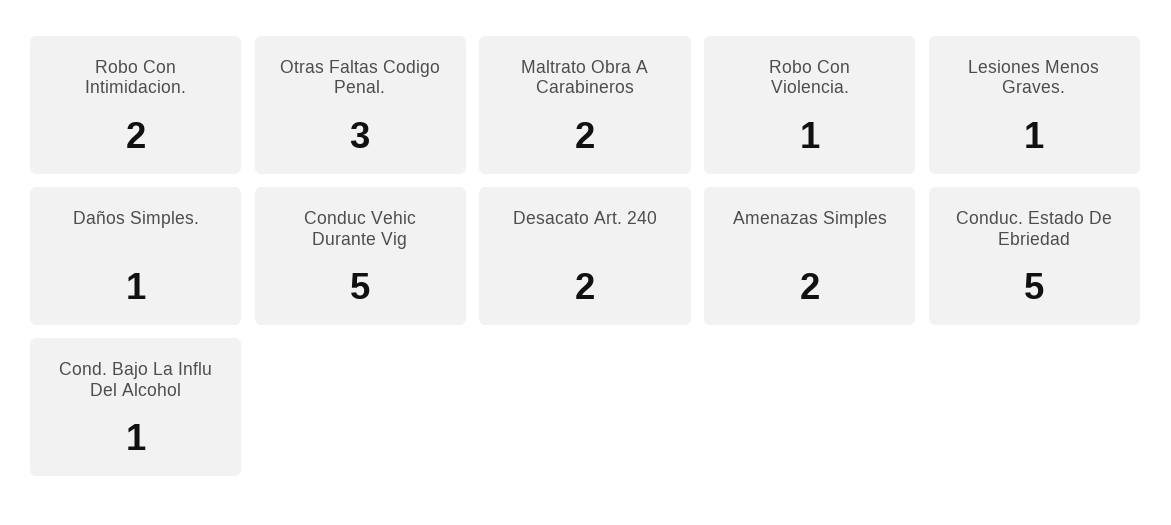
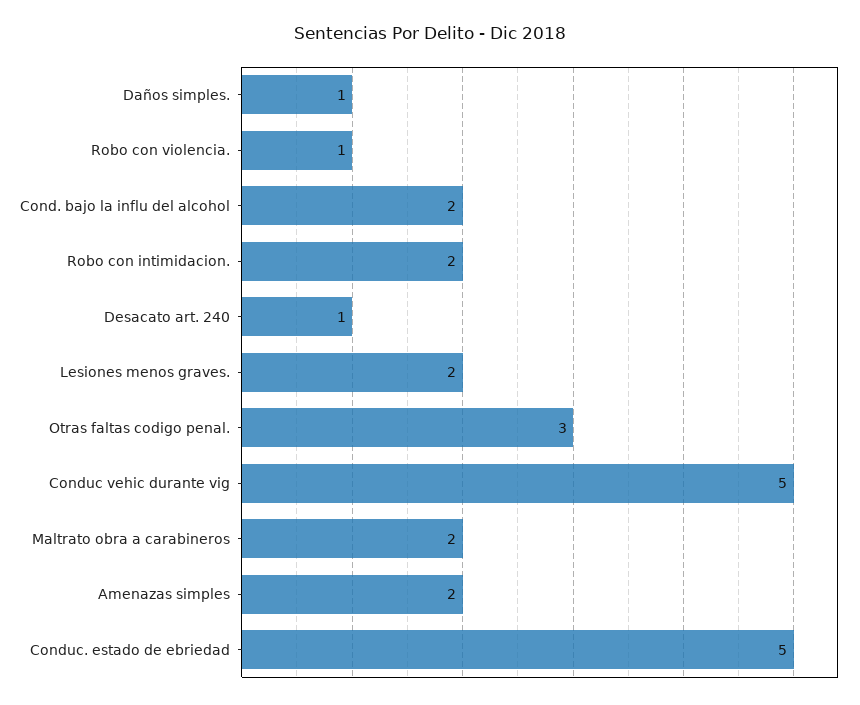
Lesiones Menos Graves.: 1 -> 2
Desacato Art. 240: 2 -> 1
Cond. Bajo La Influ Del Alcohol: 1 -> 2

